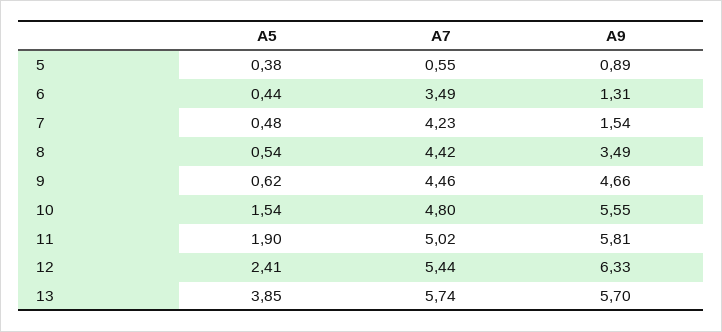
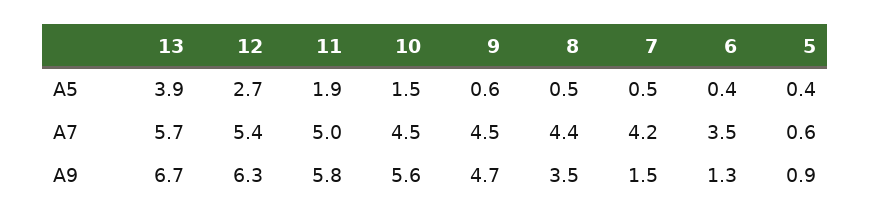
A7, 10: 4.8 -> 4.5
A5, 12: 2.41 -> 2.7
A9, 13: 5.7 -> 6.7

